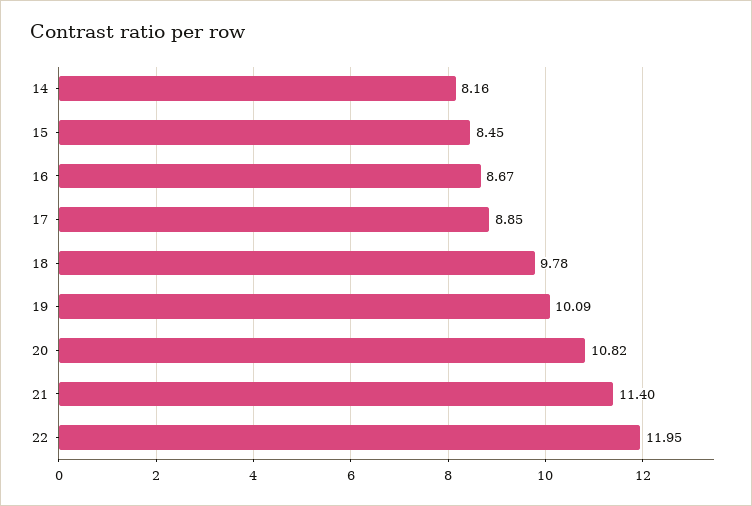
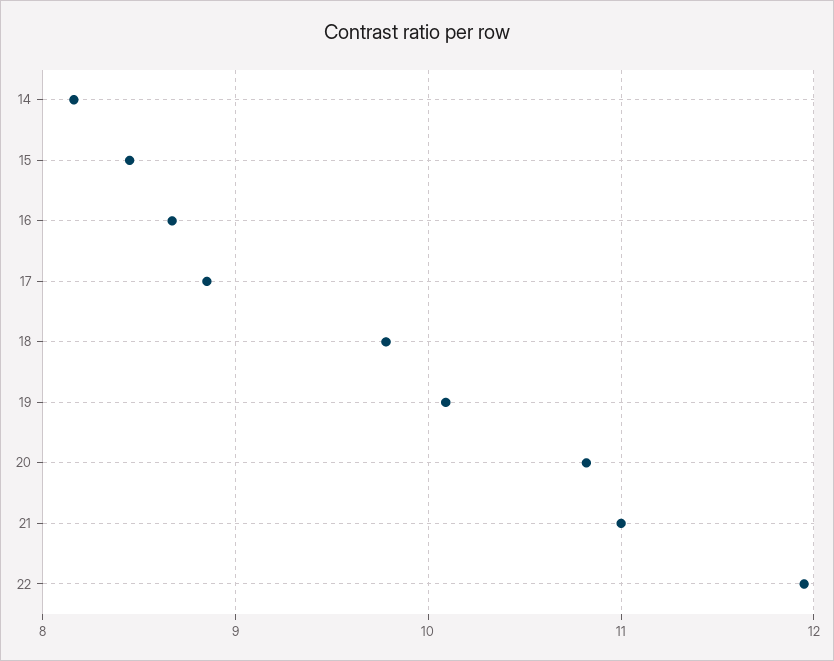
21: 11.4 -> 11

